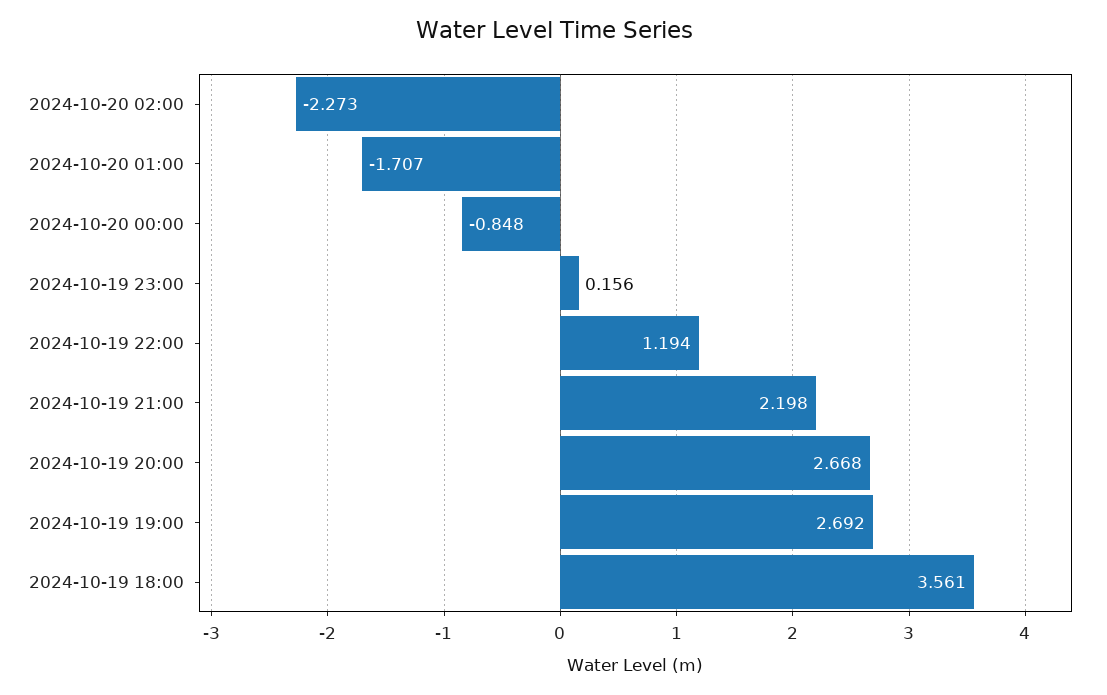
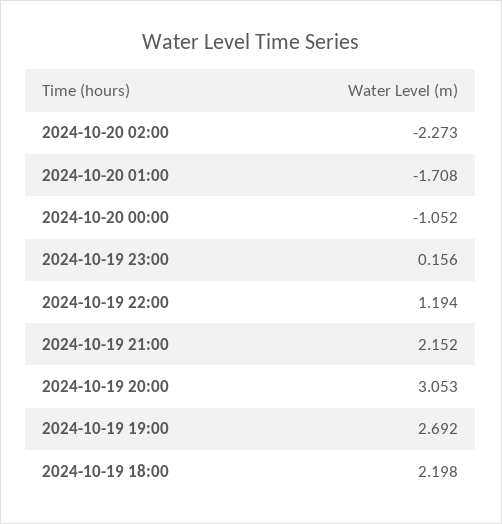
2024-10-20 01:00: -1.707 -> -1.708
2024-10-20 00:00: -0.848 -> -1.052
2024-10-19 21:00: 2.198 -> 2.152
2024-10-19 20:00: 2.668 -> 3.053
2024-10-19 18:00: 3.561 -> 2.198

